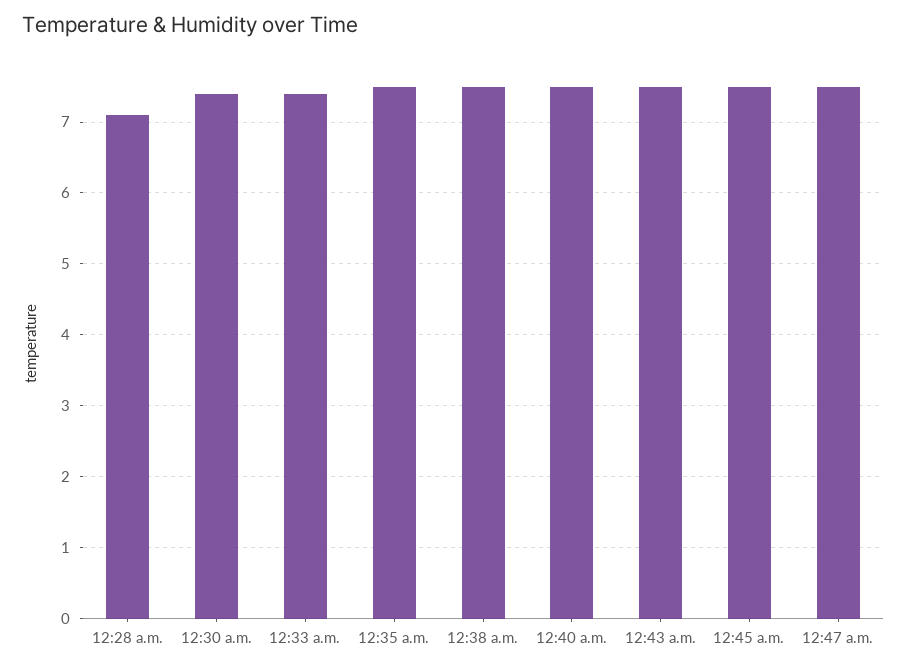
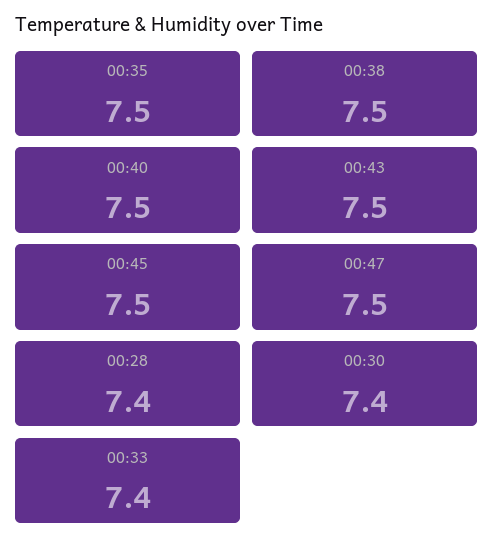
12:28 a.m.: 7.1 -> 7.4

